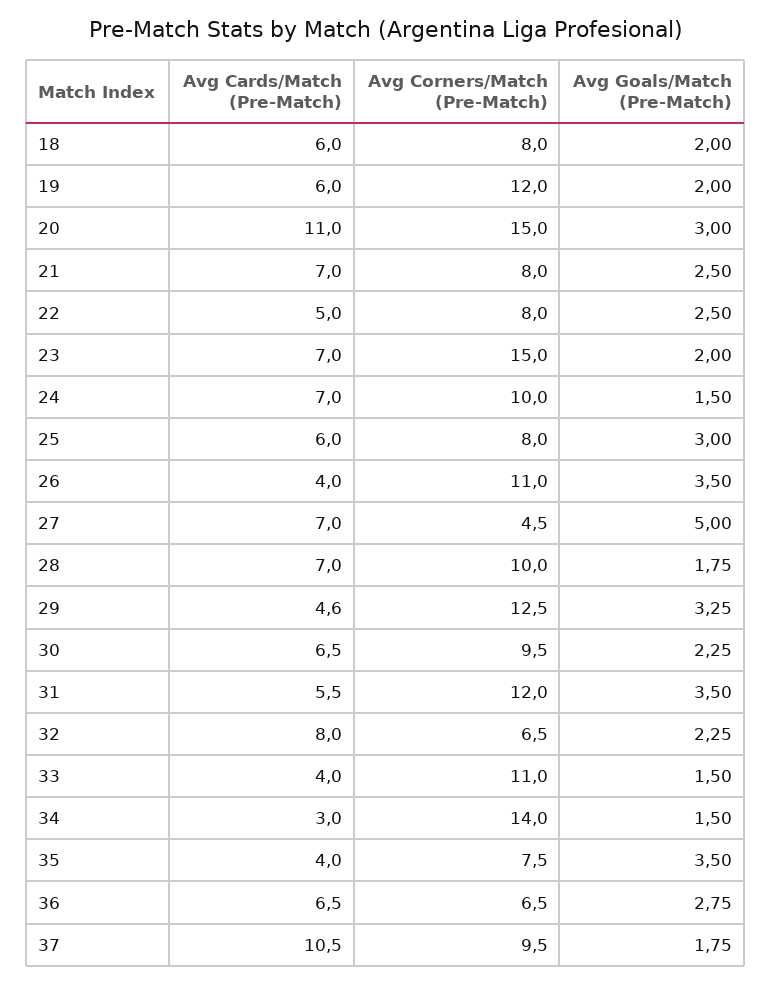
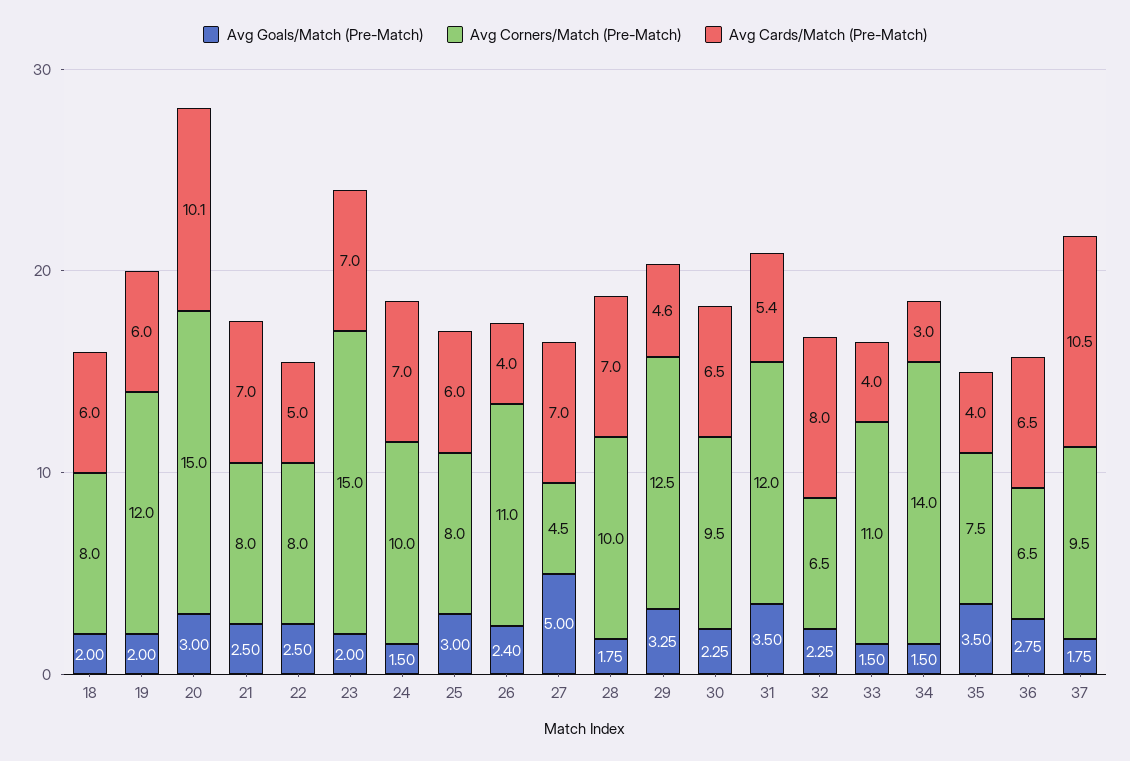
Avg Cards/Match (Pre-Match), 20: 11 -> 10.1
Avg Goals/Match (Pre-Match), 26: 3.5 -> 2.4
Avg Cards/Match (Pre-Match), 31: 5.5 -> 5.4

